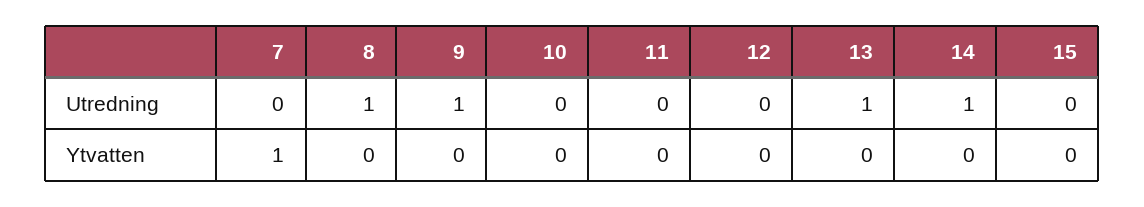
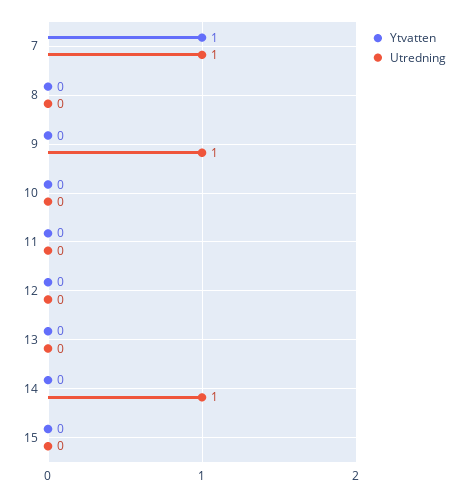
Utredning, 7: 0 -> 1
Utredning, 8: 1 -> 0
Utredning, 13: 1 -> 0

